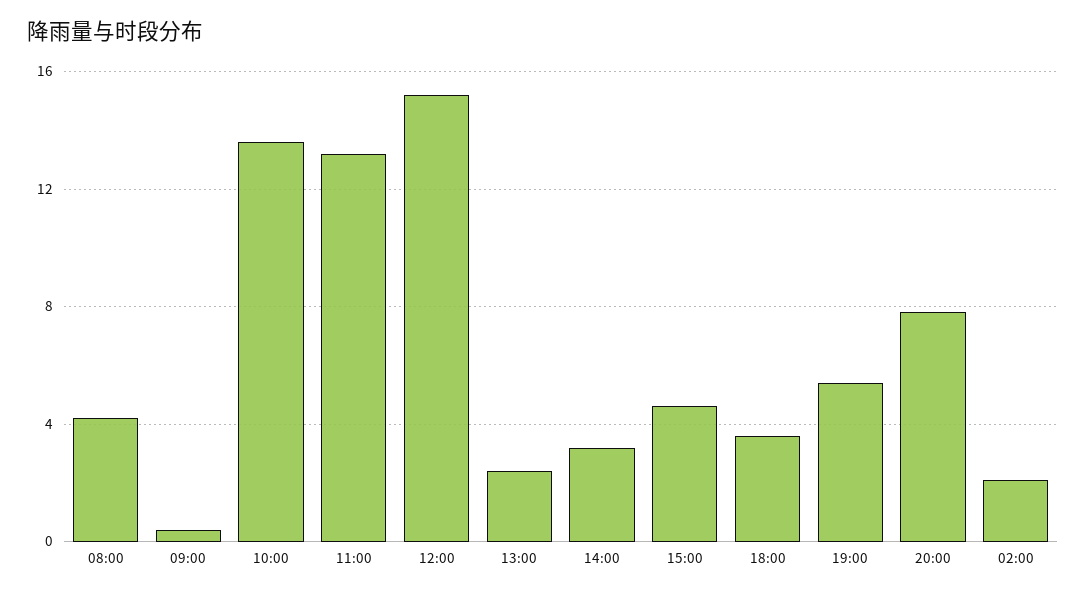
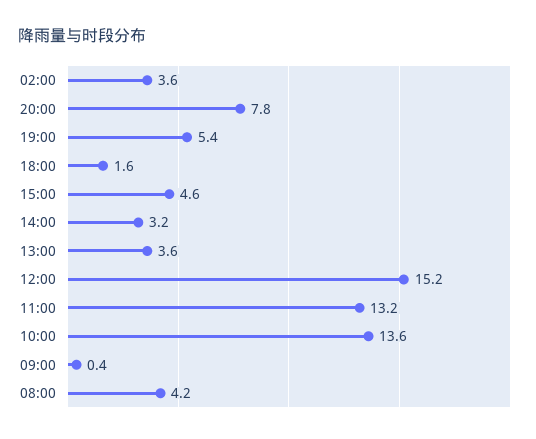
13:00: 2.5 -> 3.6
18:00: 3.5 -> 1.6
02:00: 2 -> 3.6

